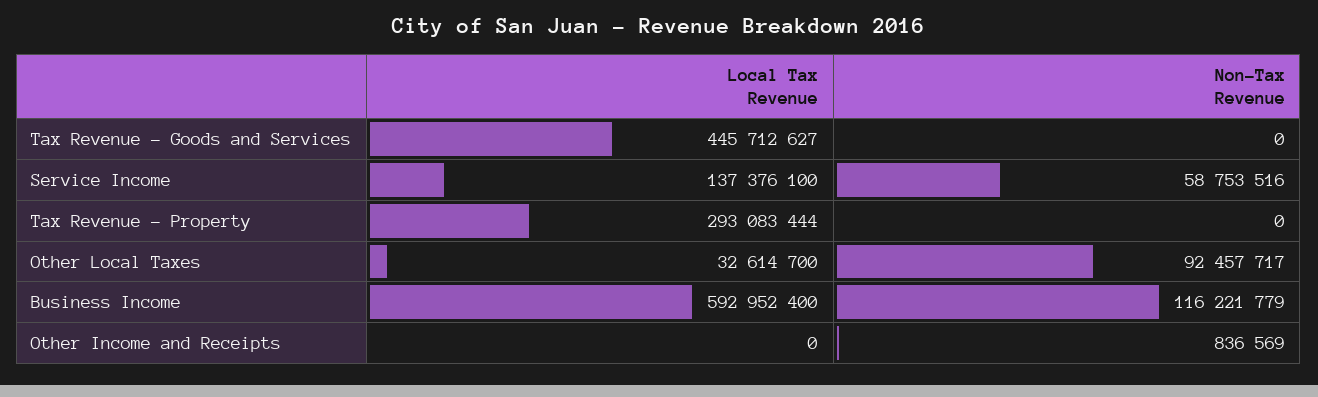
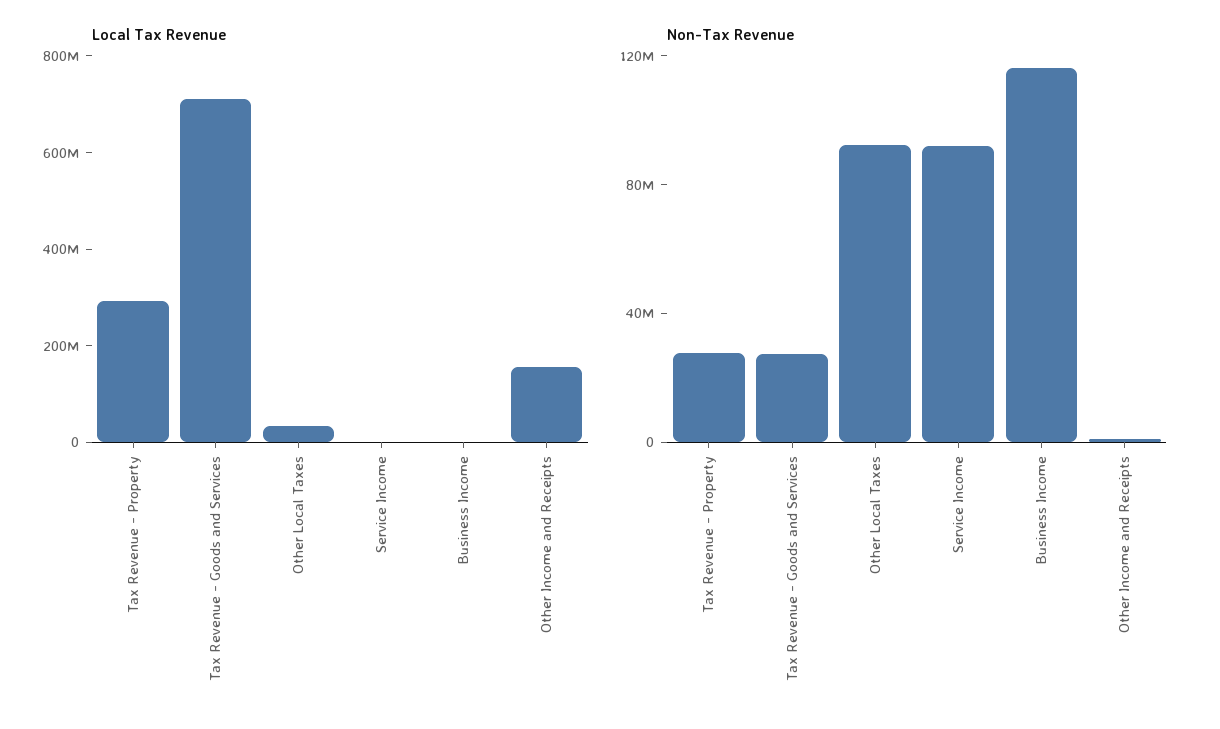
Local Tax Revenue, Tax Revenue - Goods and Services: 445712627 -> 700000000
Non-Tax Revenue, Tax Revenue - Goods and Services: 0 -> 30000000
Local Tax Revenue, Service Income: 137376100 -> 0
Non-Tax Revenue, Service Income: 58753516 -> 90000000
Non-Tax Revenue, Tax Revenue - Property: 0 -> 30000000
Local Tax Revenue, Business Income: 592952400 -> 0
Local Tax Revenue, Other Income and Receipts: 0 -> 150000000

